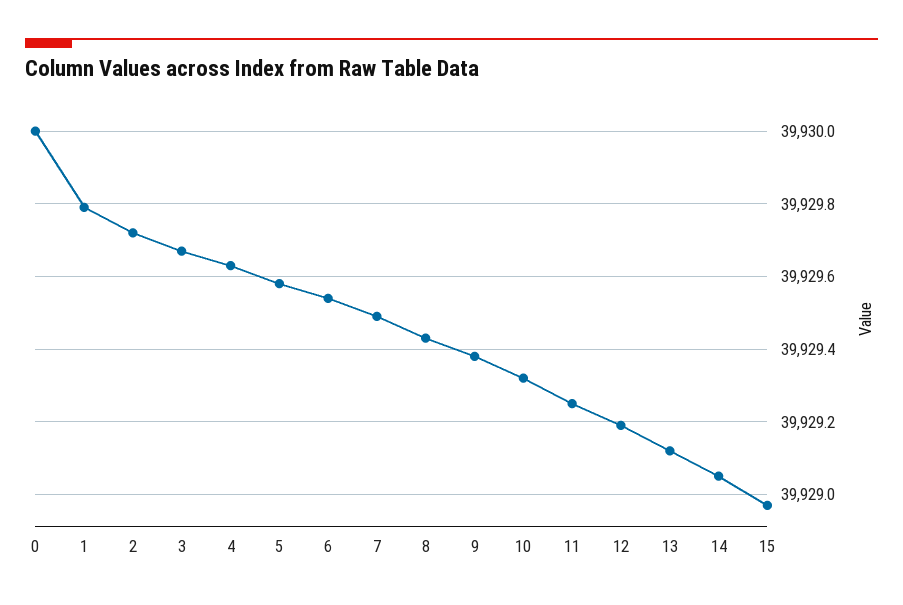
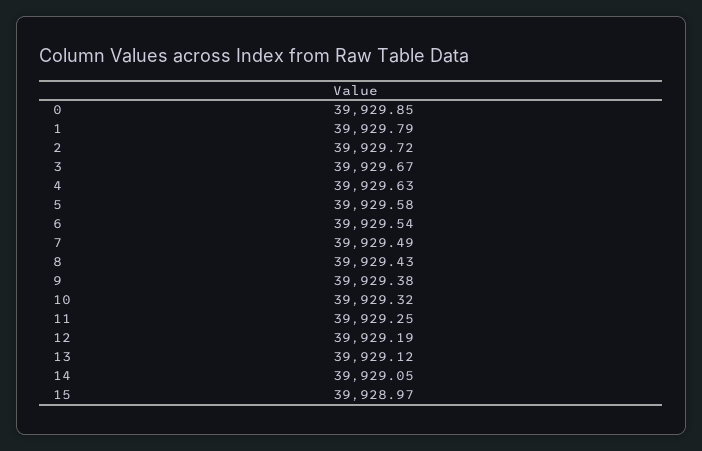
0: 39930 -> 39929.85

